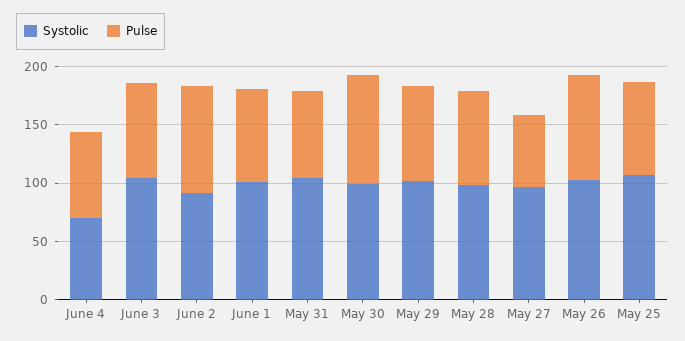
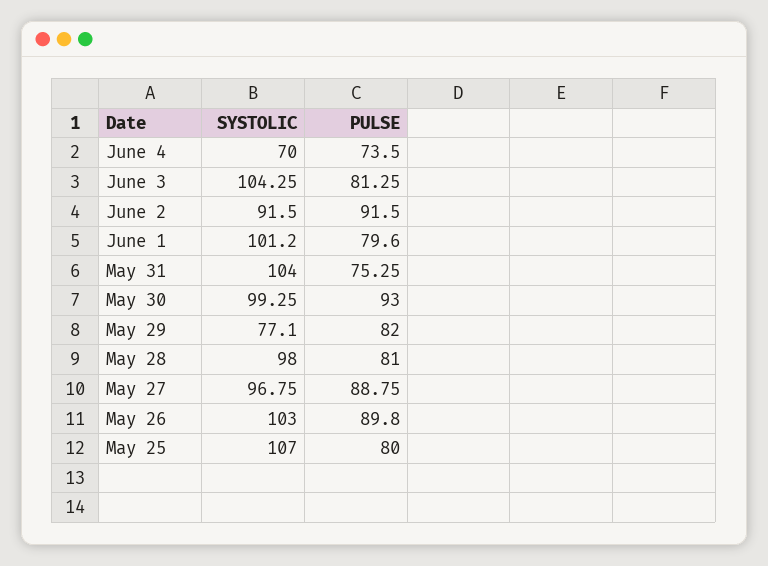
Systolic, May 29: 100 -> 77.1
Pulse, May 27: 60 -> 88.75

